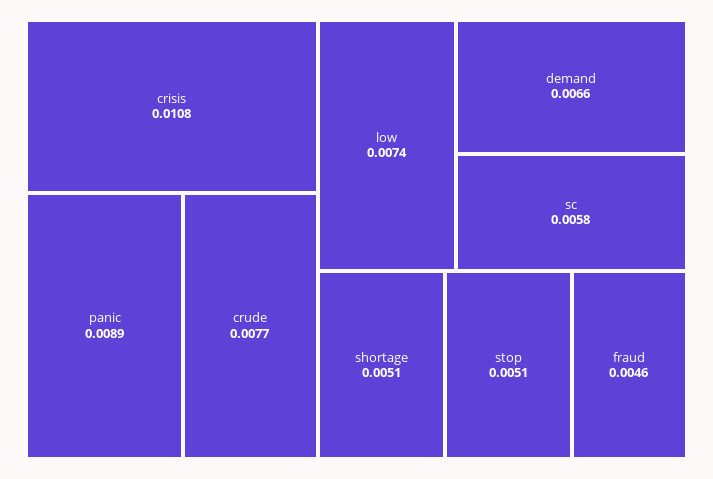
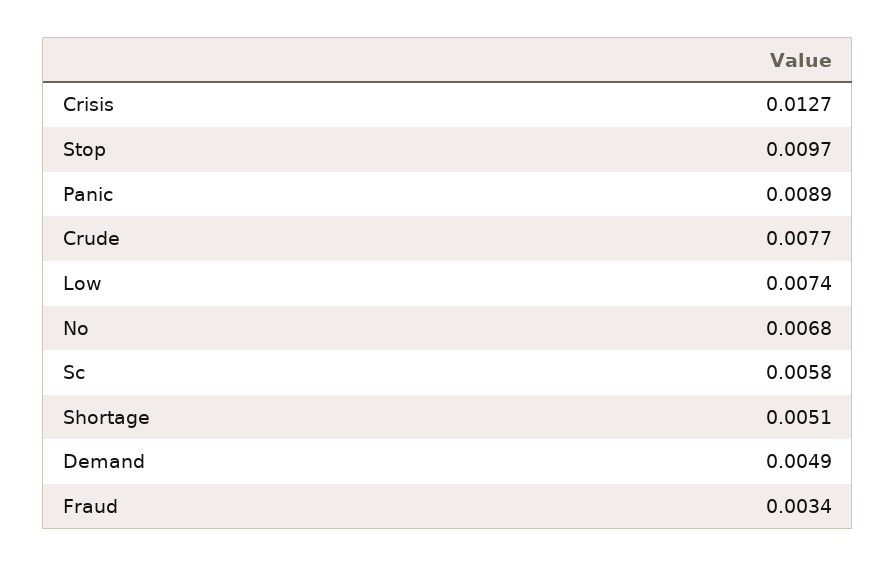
crisis: 0.0108 -> 0.0127
demand: 0.0066 -> 0.0049
stop: 0.0051 -> 0.0097
fraud: 0.0046 -> 0.0034
No: none -> 0.0068

